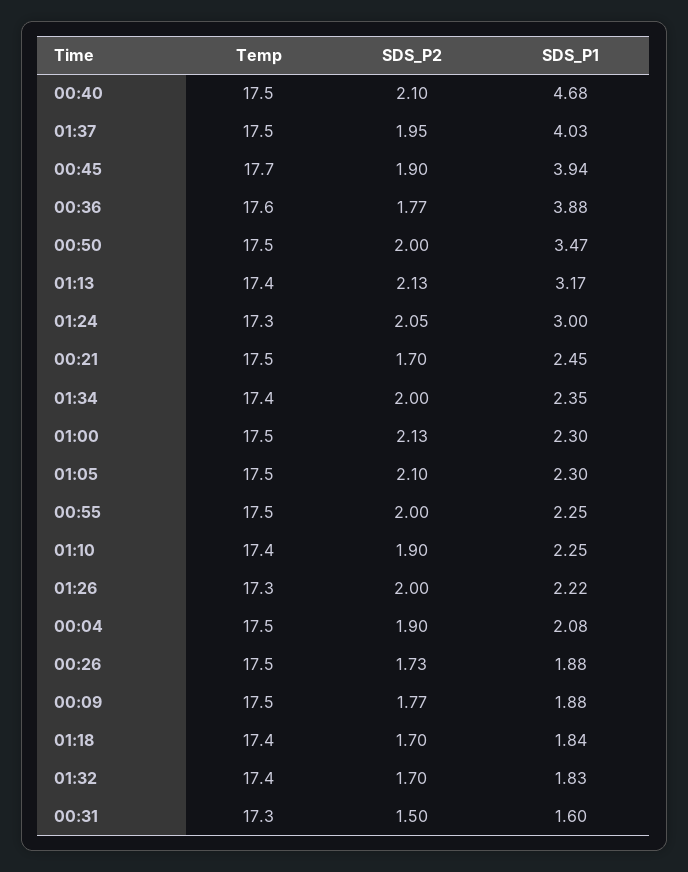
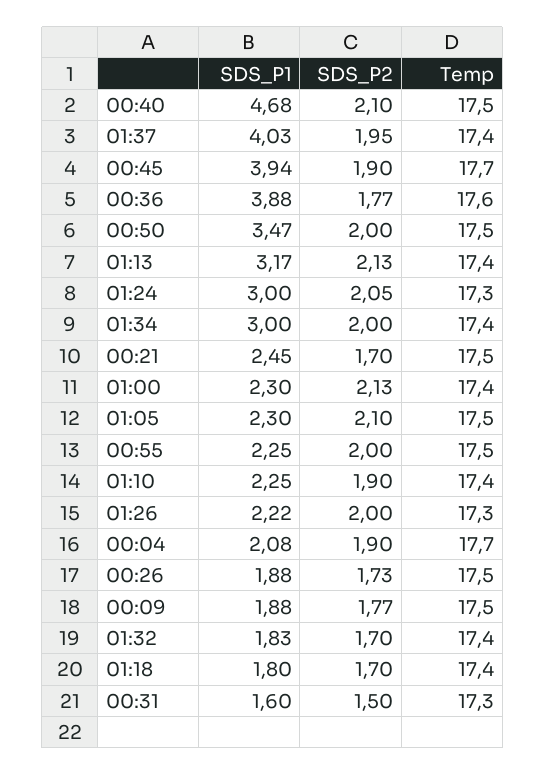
Temp, 01:37: 17.5 -> 17.4
SDS_P1, 01:34: 2.35 -> 3
Temp, 01:00: 17.5 -> 17.4
Temp, 00:04: 17.5 -> 17.7
SDS_P1, 01:18: 1.84 -> 1.8

